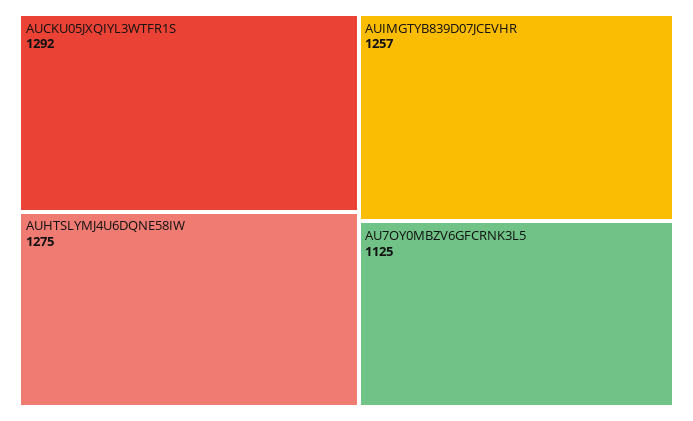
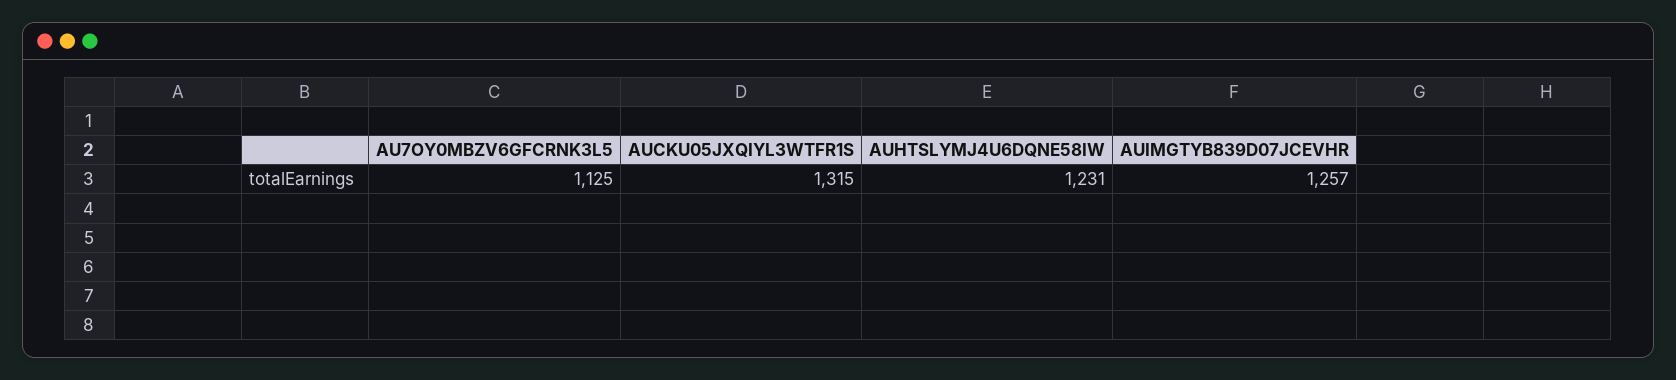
AUCKU05JXQIYL3WTFR1S: 1292 -> 1315
AUHTSLYMJ4U6DQNE58IW: 1275 -> 1231

